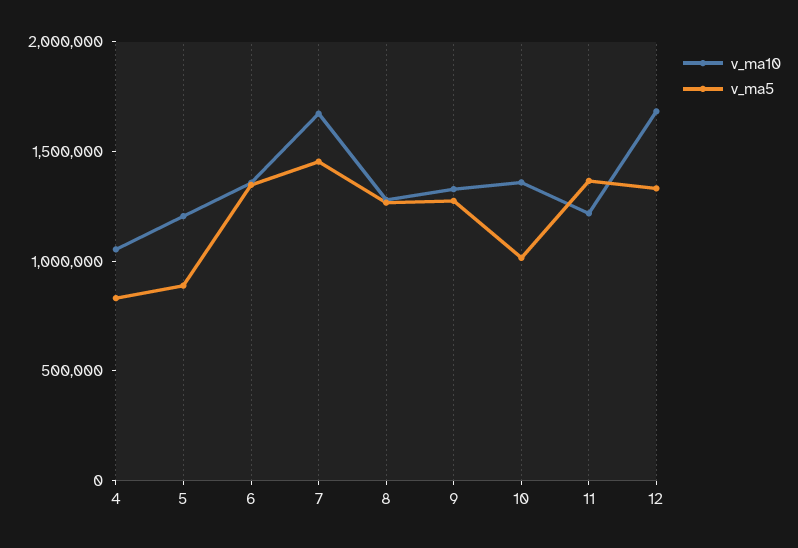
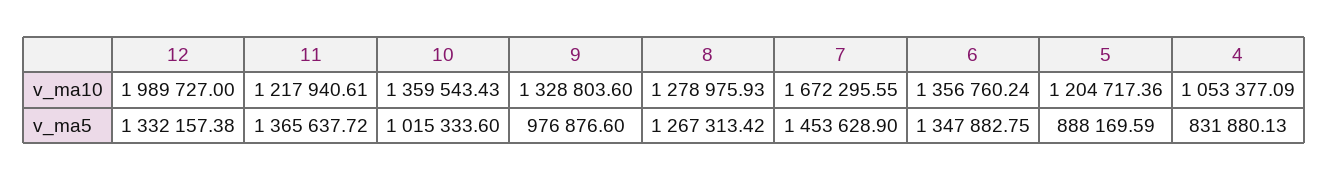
v_ma5, 9: 1300000 -> 976876.6
v_ma10, 12: 1700000 -> 1989727

